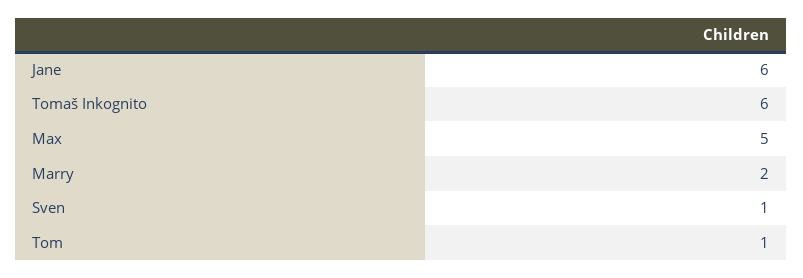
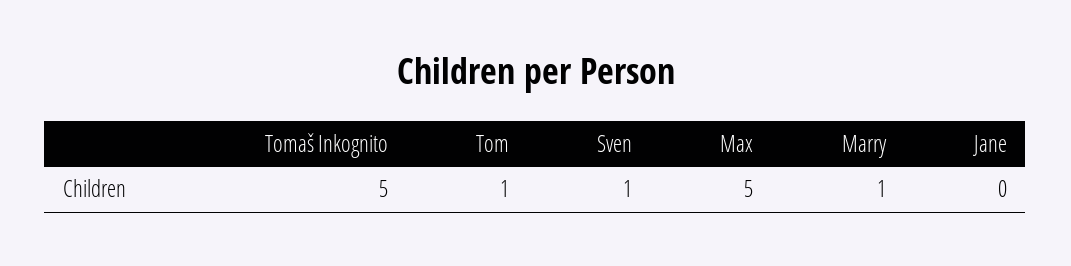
Jane: 6 -> 0
Tomaš Inkognito: 6 -> 5
Marry: 2 -> 1

